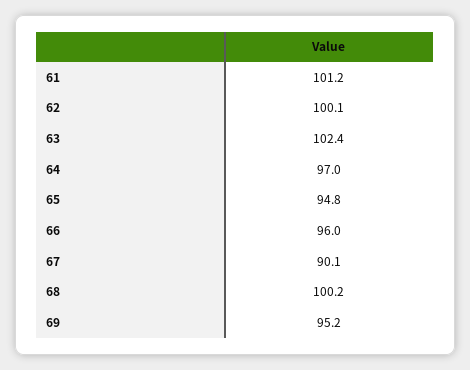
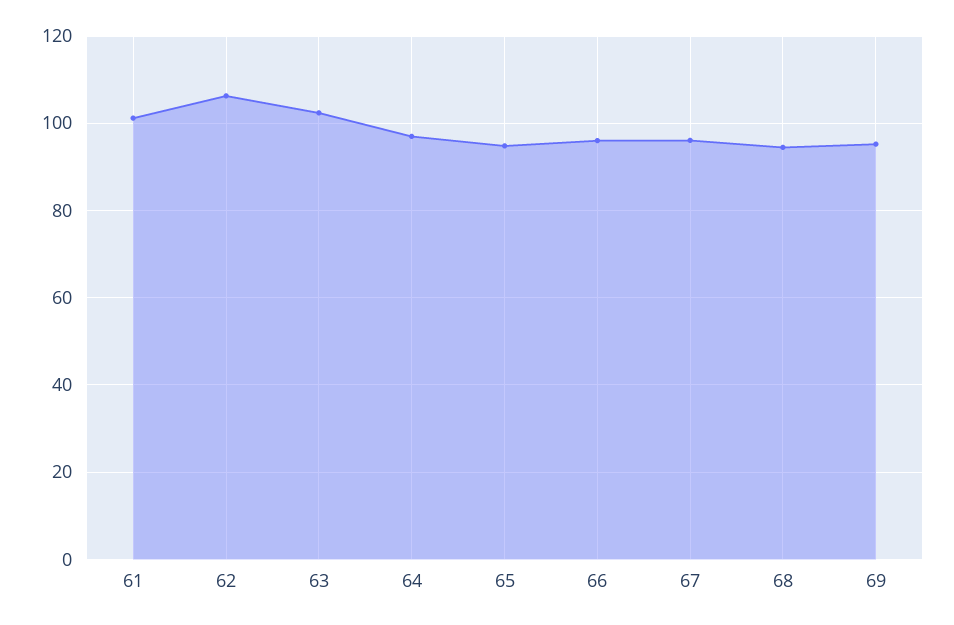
62: 100.1 -> 106
67: 90.1 -> 96
68: 100.2 -> 94

